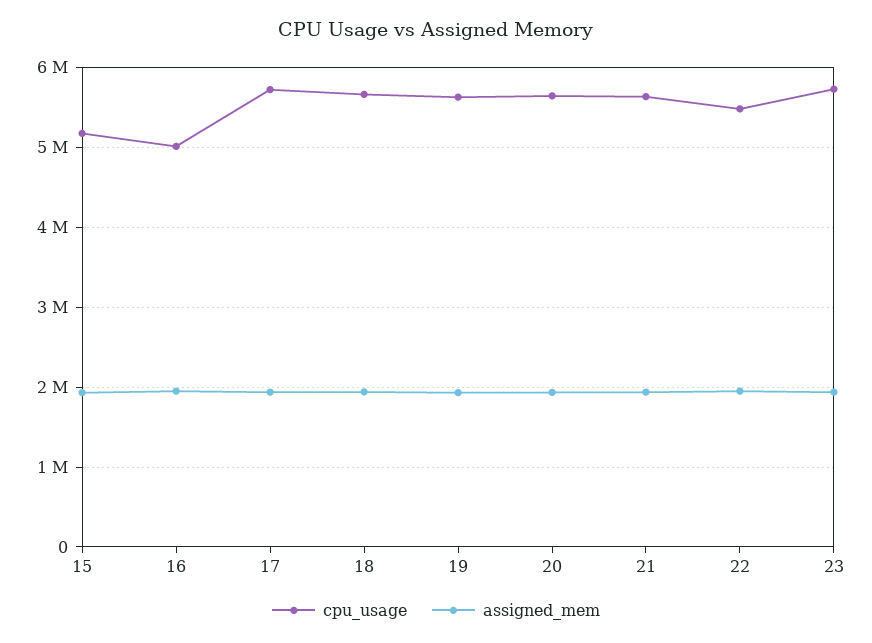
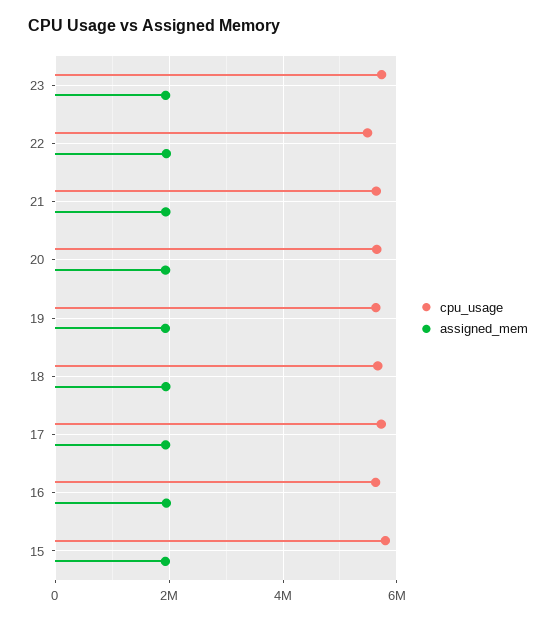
cpu_usage, 15: 5200000 -> 5800000
cpu_usage, 16: 5000000 -> 5600000

